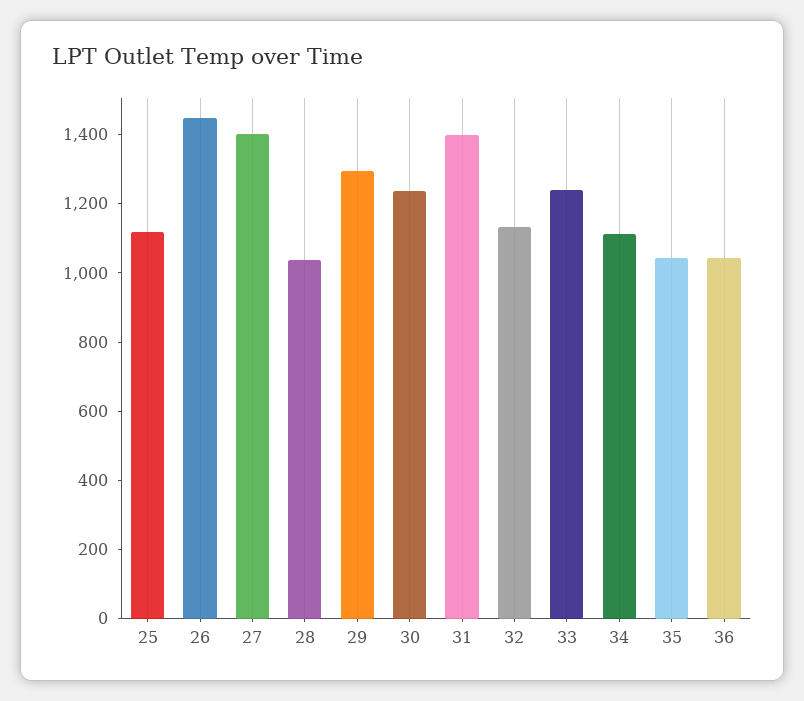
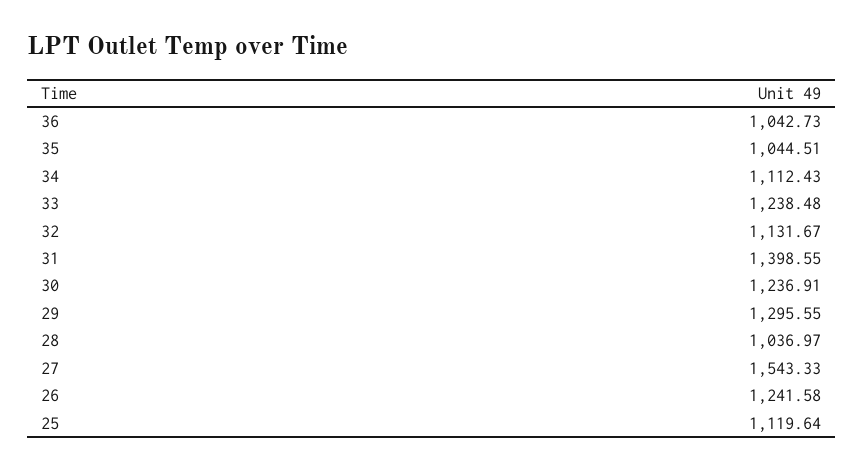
26: 1450 -> 1241.58
27: 1400 -> 1543.33

